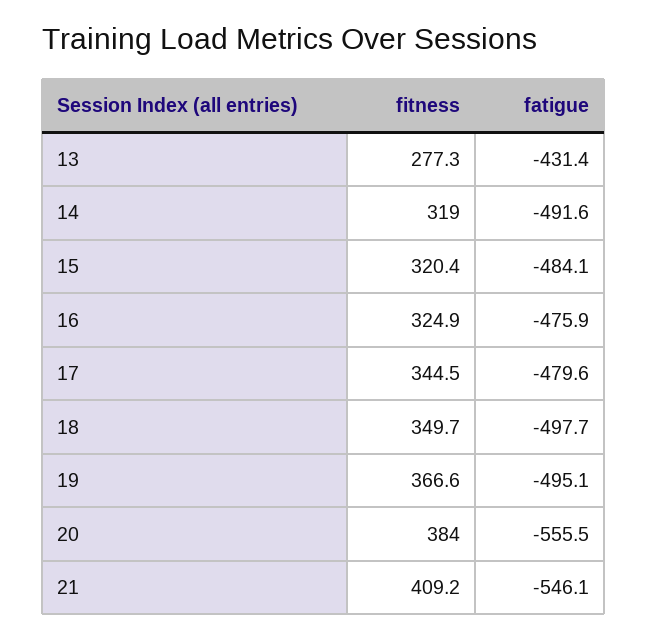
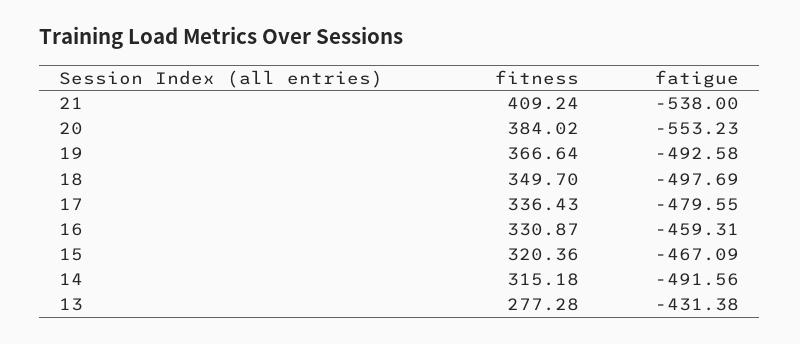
fitness, 14: 319 -> 315.18
fatigue, 15: -484.1 -> -467.09
fitness, 16: 324.9 -> 330.87
fatigue, 16: -475.9 -> -459.31
fitness, 17: 344.5 -> 336.43
fatigue, 19: -495.1 -> -492.58
fatigue, 20: -555.5 -> -553.23
fatigue, 21: -546.1 -> -538

